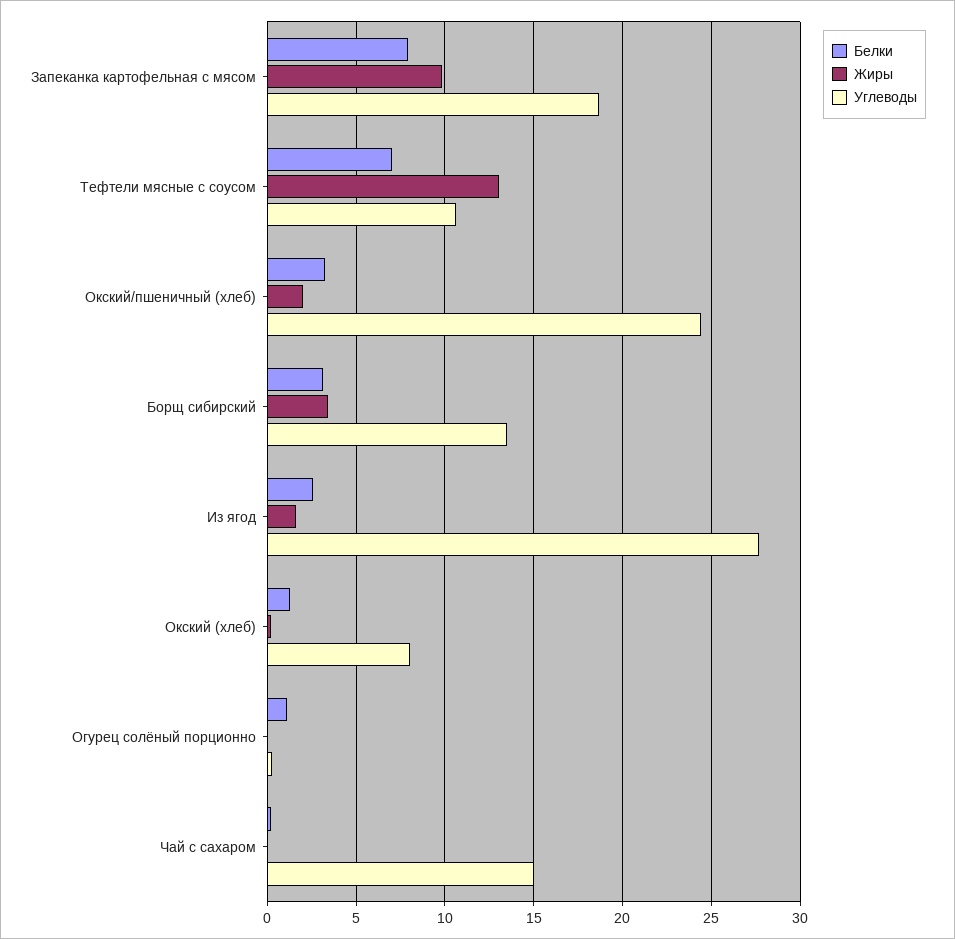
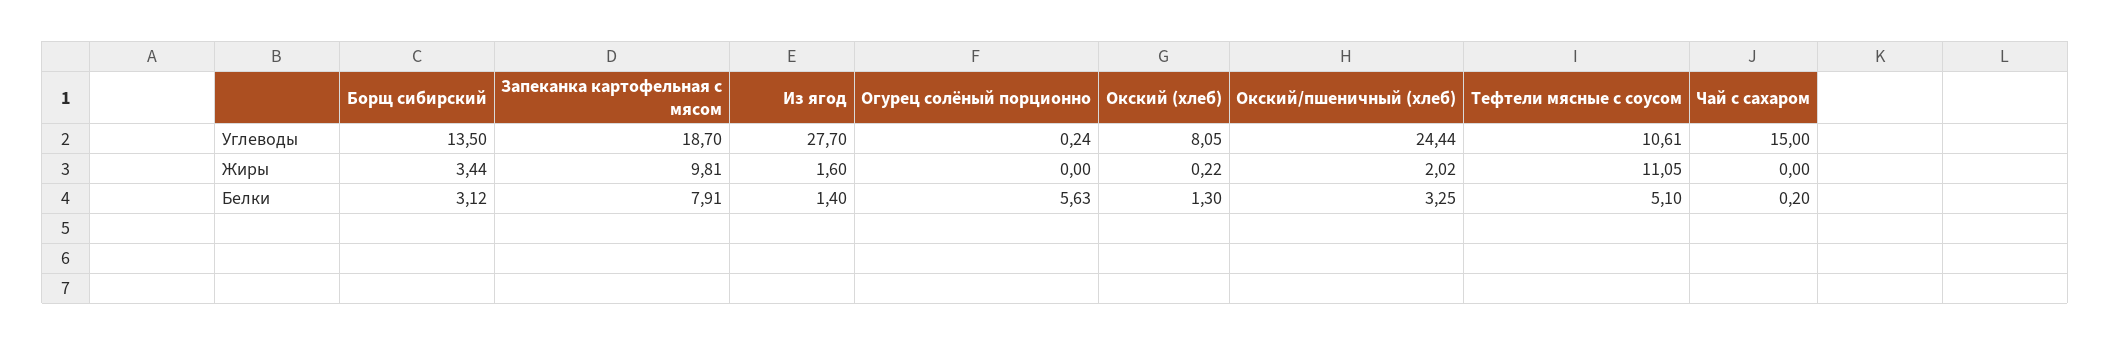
Белки, Тефтели мясные с соусом: 7 -> 5.1
Жиры, Тефтели мясные с соусом: 13 -> 11.05
Белки, Из ягод: 2.5 -> 1.4
Белки, Огурец солёный порционно: 1 -> 5.63

